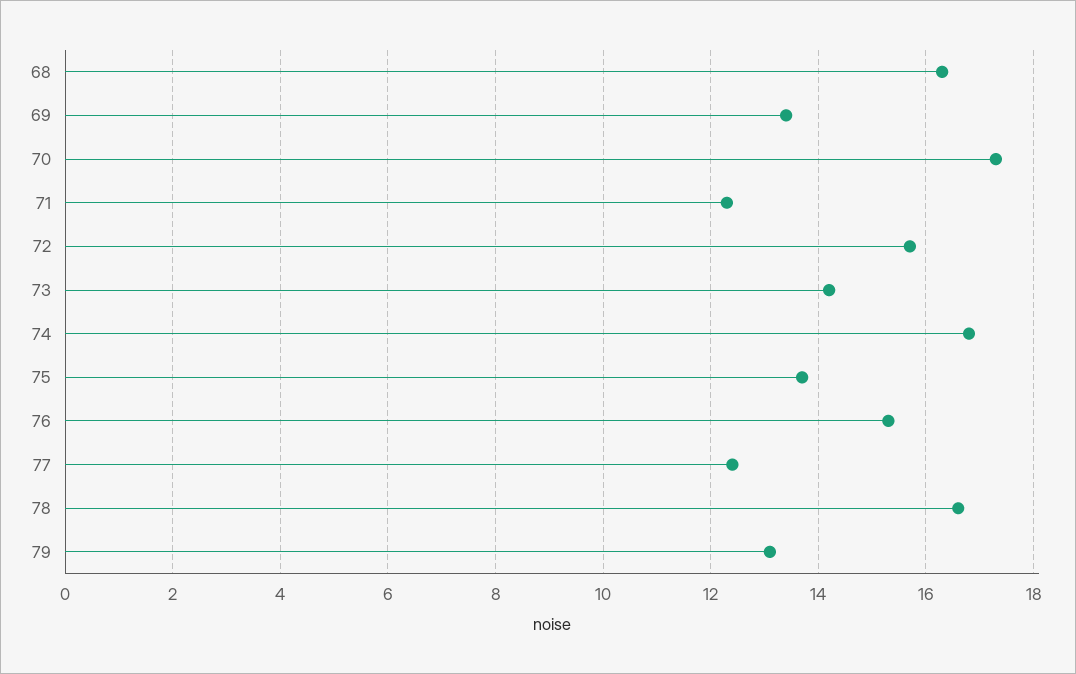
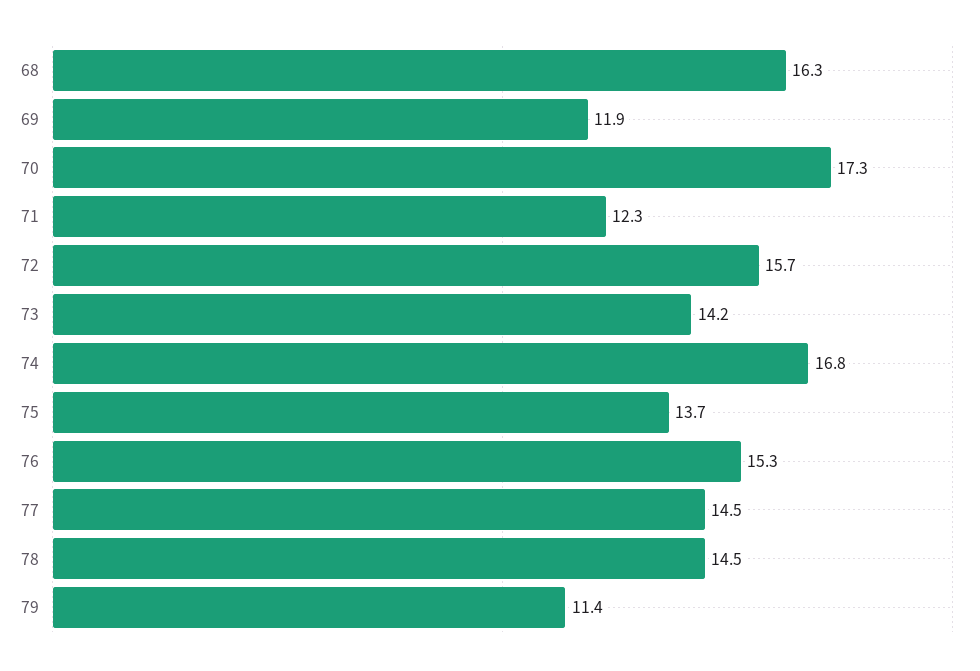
69: 13.5 -> 11.9
77: 12.5 -> 14.5
78: 16.5 -> 14.5
79: 13 -> 11.4

